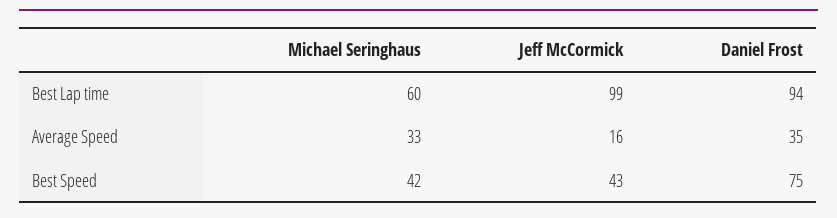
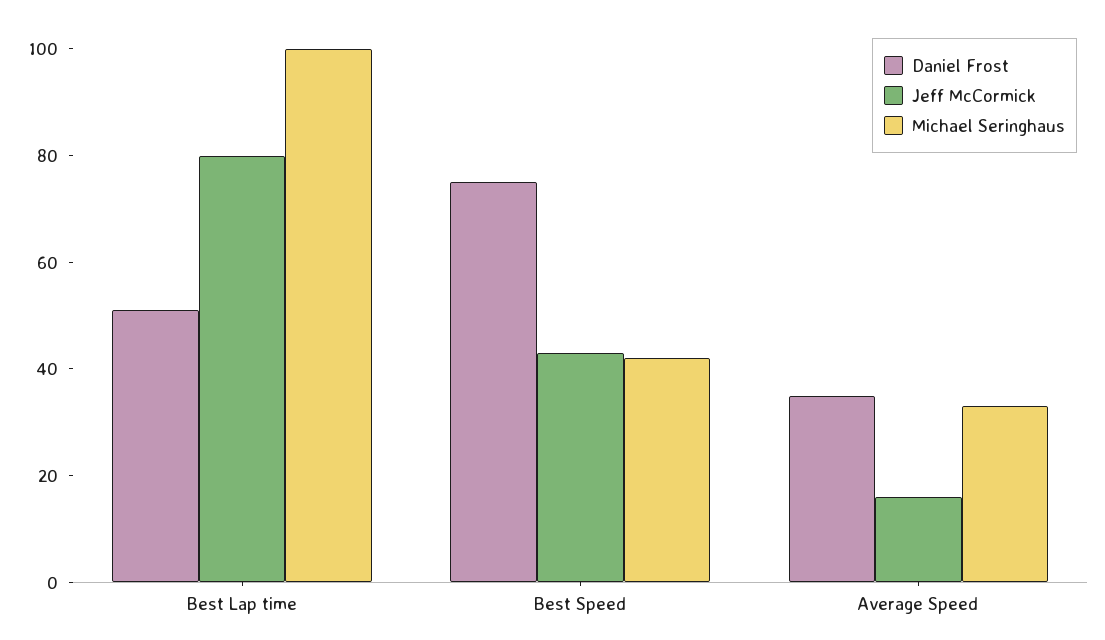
Michael Seringhaus, Best Lap time: 60 -> 100
Jeff McCormick, Best Lap time: 99 -> 80
Daniel Frost, Best Lap time: 94 -> 50

